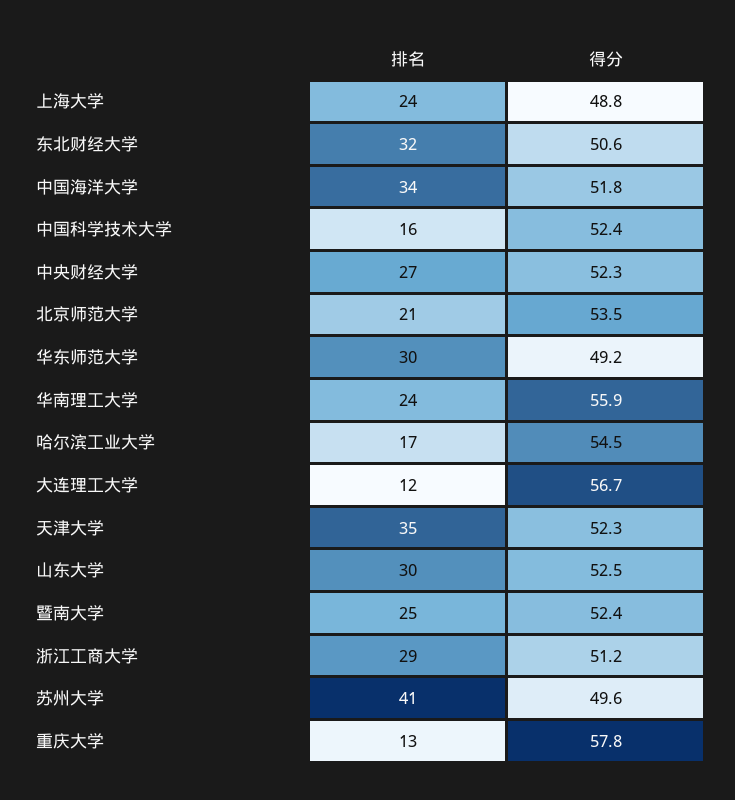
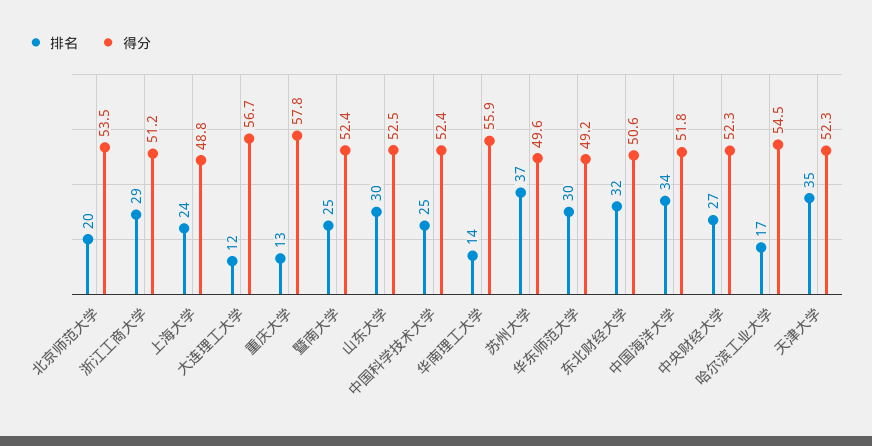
排名, 中国科学技术大学: 16 -> 25
排名, 北京师范大学: 21 -> 20
排名, 华南理工大学: 24 -> 14
排名, 苏州大学: 41 -> 37

